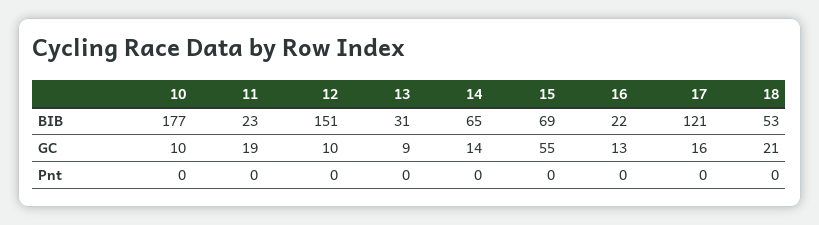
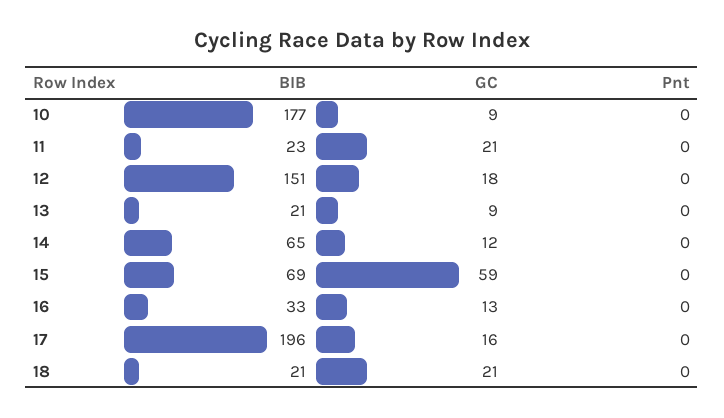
13, BIB: 31 -> 21
16, BIB: 22 -> 33
17, BIB: 121 -> 196
18, BIB: 53 -> 21
10, GC: 10 -> 9
11, GC: 19 -> 21
12, GC: 10 -> 18
14, GC: 14 -> 12
15, GC: 55 -> 59

